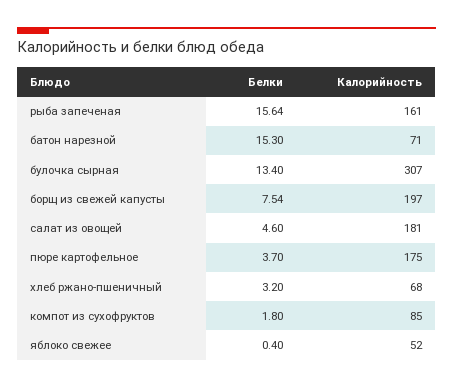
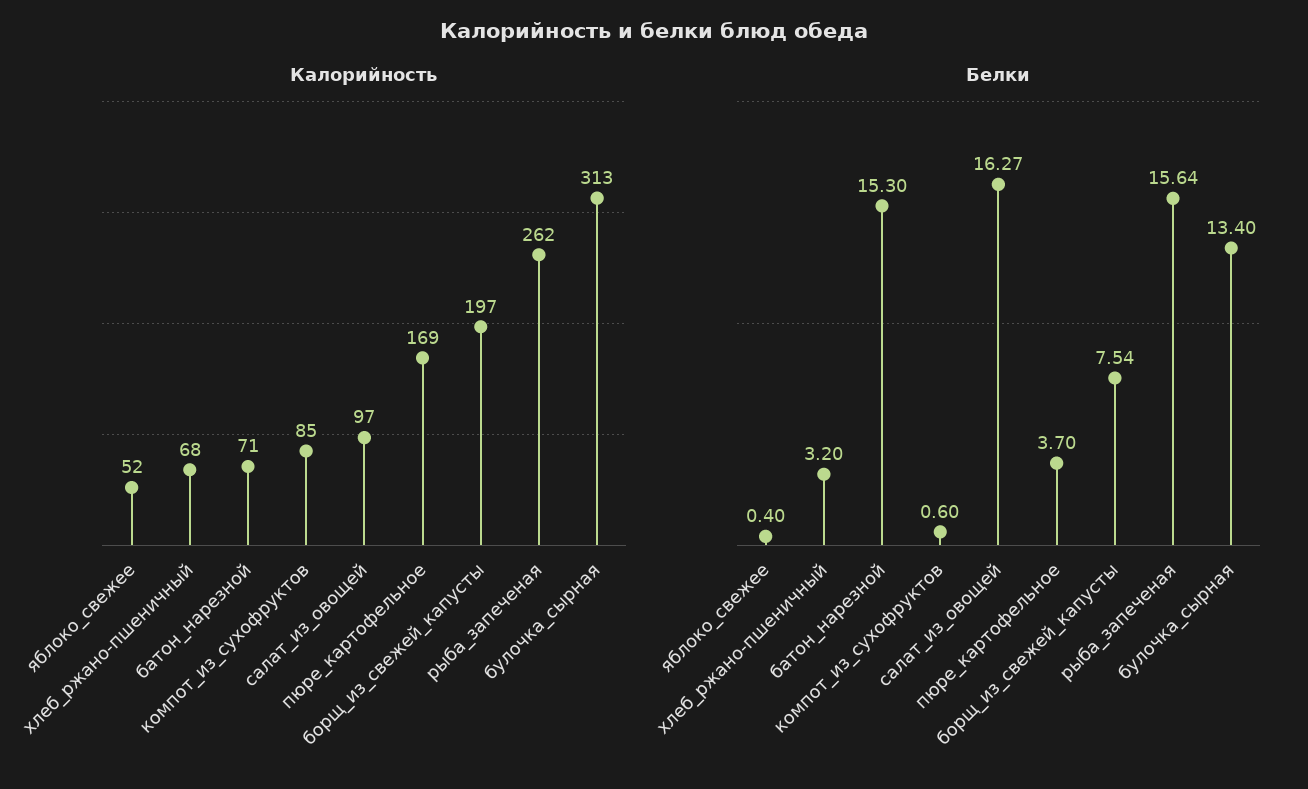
Калорийность, рыба запеченая: 161 -> 262
Калорийность, булочка сырная: 307 -> 313
Белки, салат из овощей: 4.6 -> 16.27
Калорийность, салат из овощей: 181 -> 97
Калорийность, пюре картофельное: 175 -> 169
Белки, компот из сухофруктов: 1.8 -> 0.6

